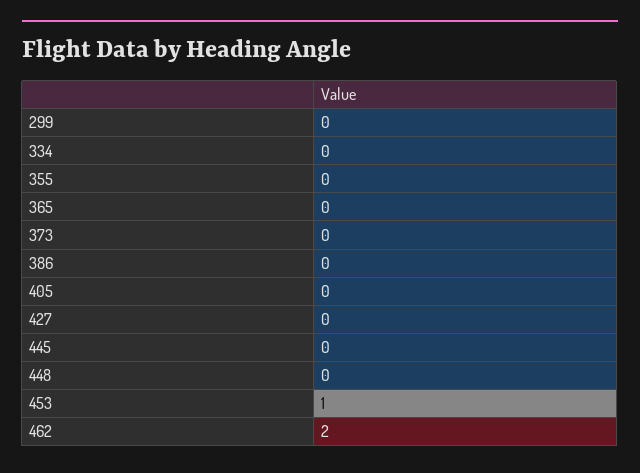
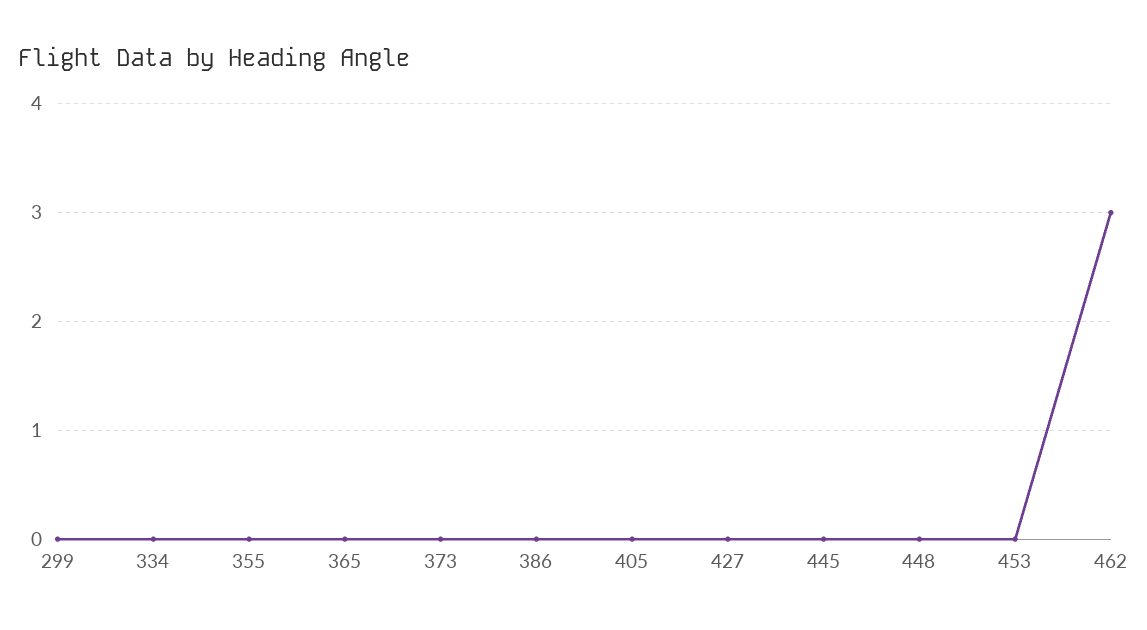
453: 1 -> 0
462: 2 -> 3

